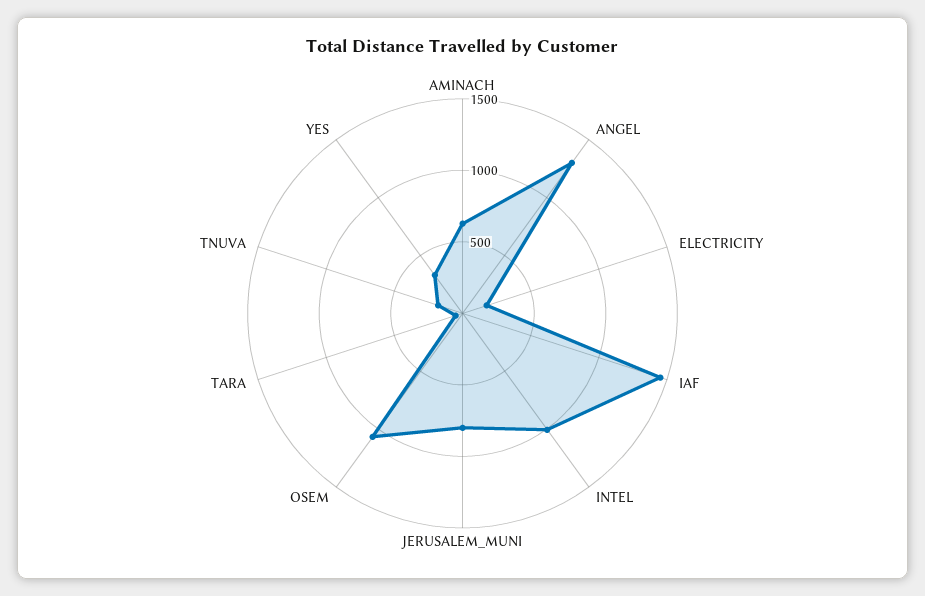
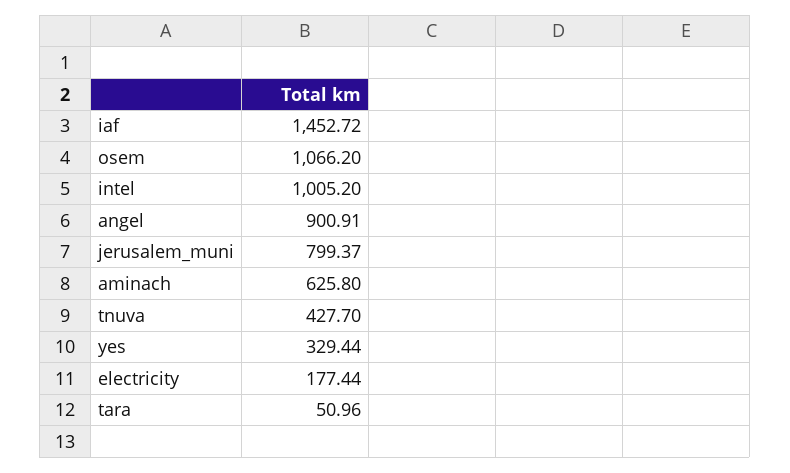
ANGEL: 1300 -> 900.91
TNUVA: 200 -> 427.7

